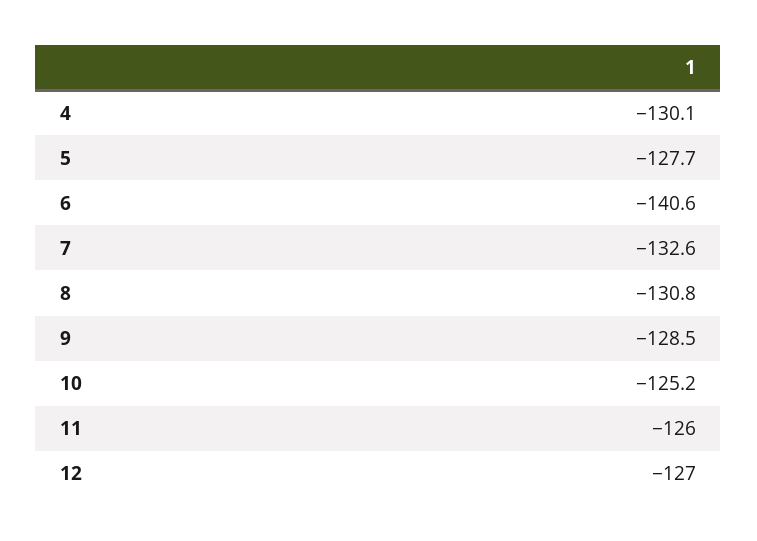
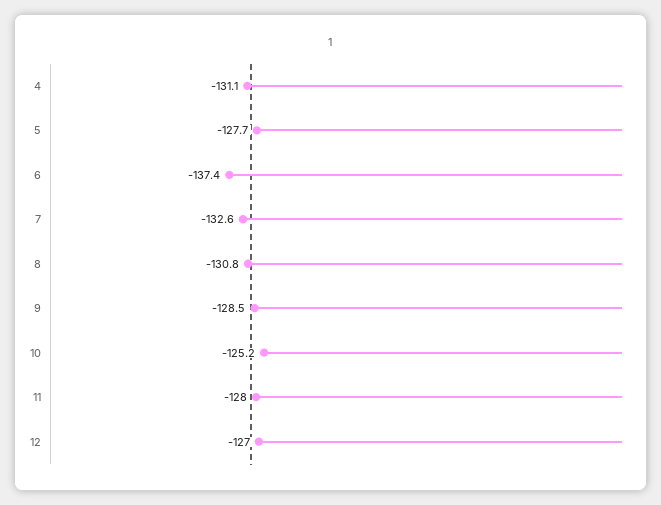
4: -130.1 -> -131.1
6: -140.6 -> -137.4
11: -126 -> -128

